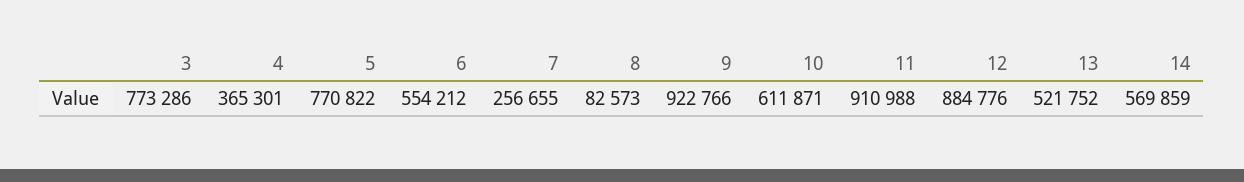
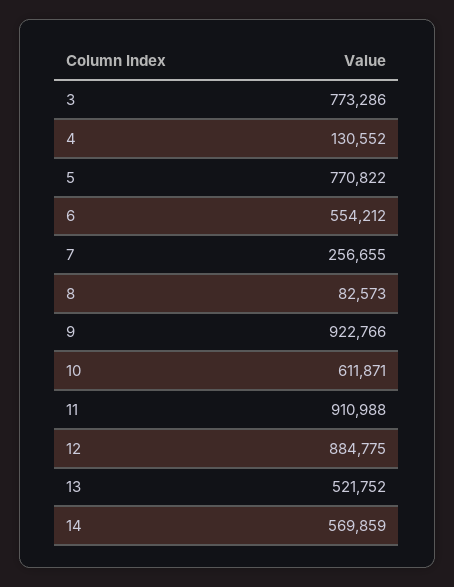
4: 365301 -> 130552
12: 884776 -> 884775

